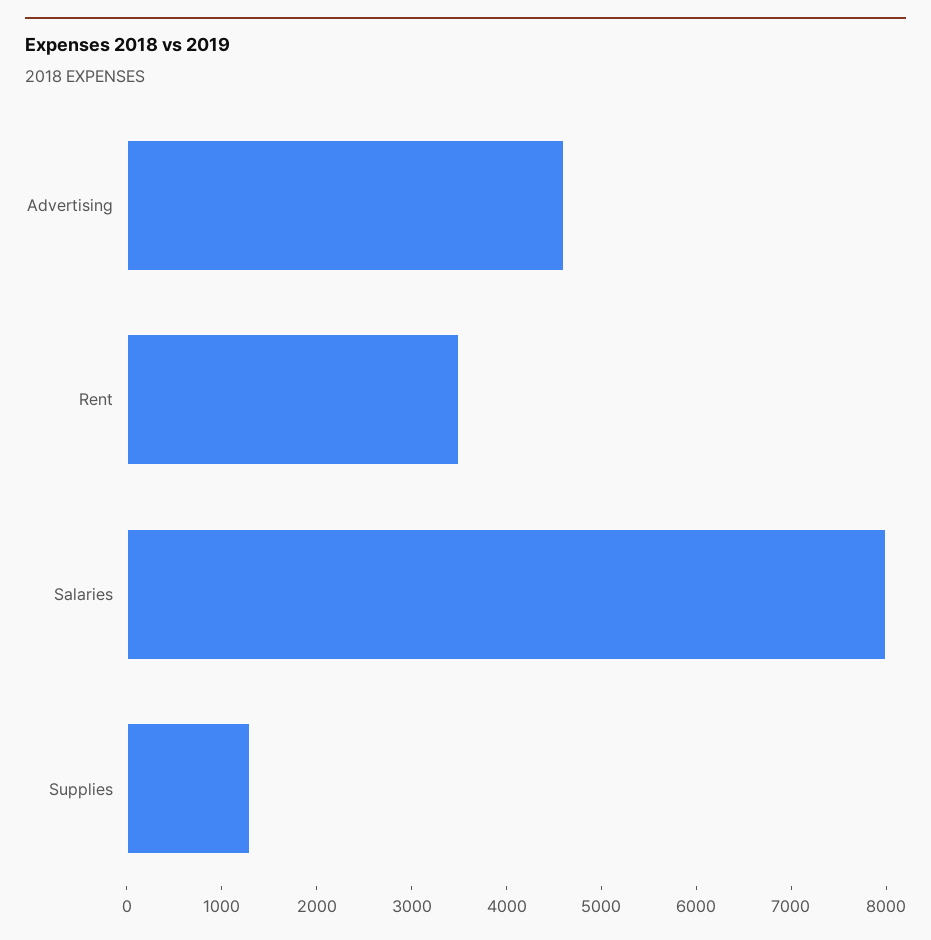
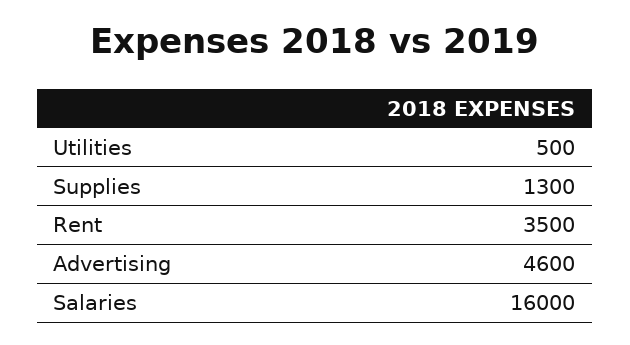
Salaries: 8000 -> 16000
Utilities: none -> 500

